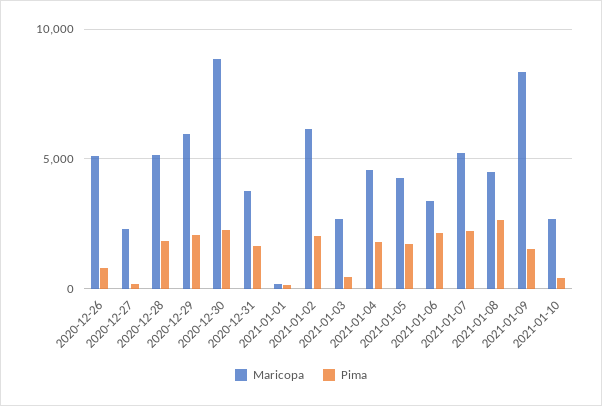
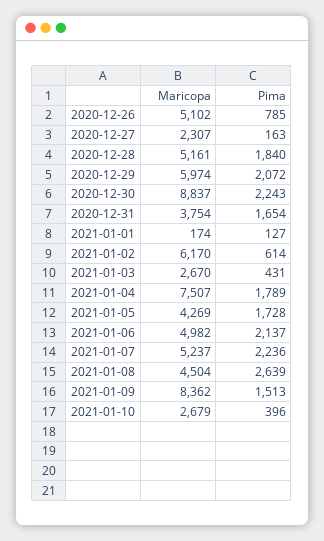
Pima, 2021-01-02: 2000 -> 614
Maricopa, 2021-01-04: 4500 -> 7507
Maricopa, 2021-01-06: 3500 -> 4982

